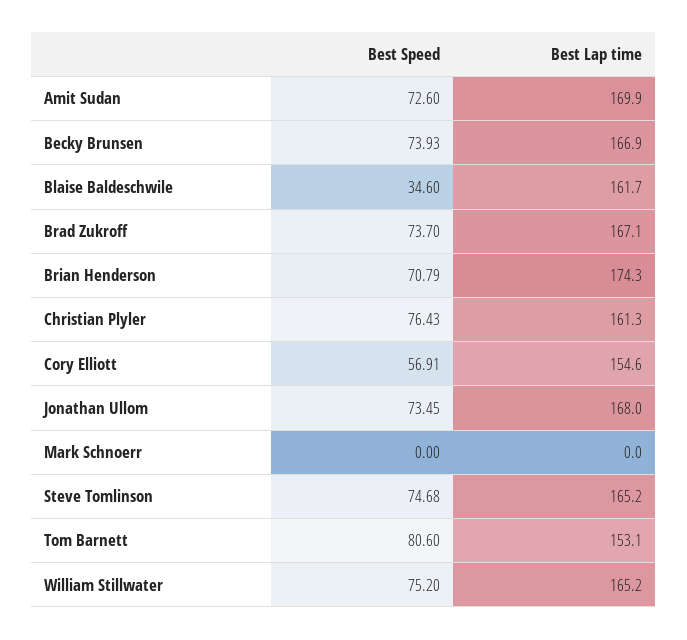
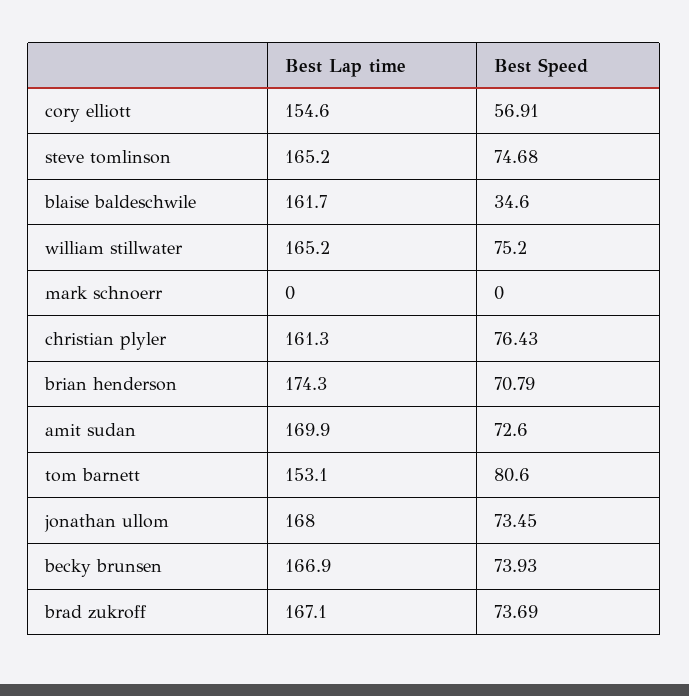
Best Speed, Brad Zukroff: 73.7 -> 73.69

